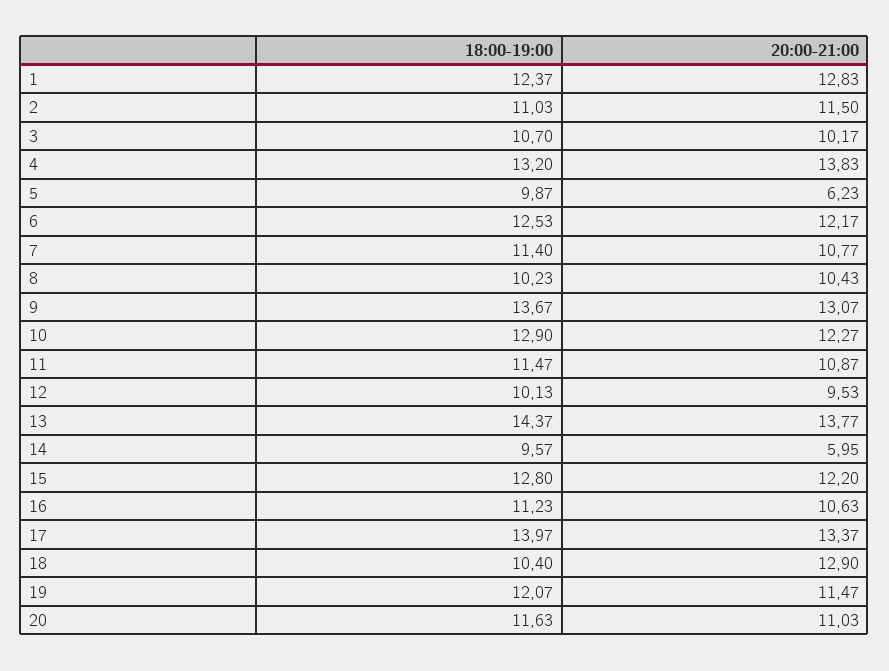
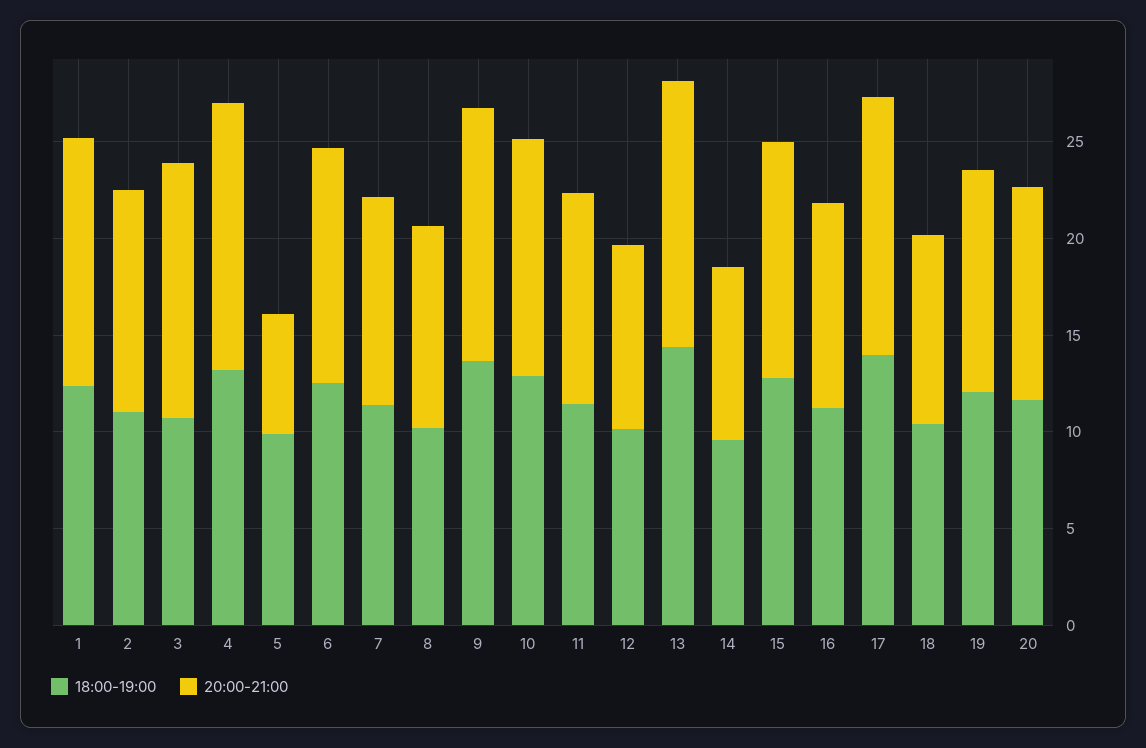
20:00-21:00, 3: 10.17 -> 13
20:00-21:00, 14: 5.95 -> 9
20:00-21:00, 18: 12.9 -> 10

